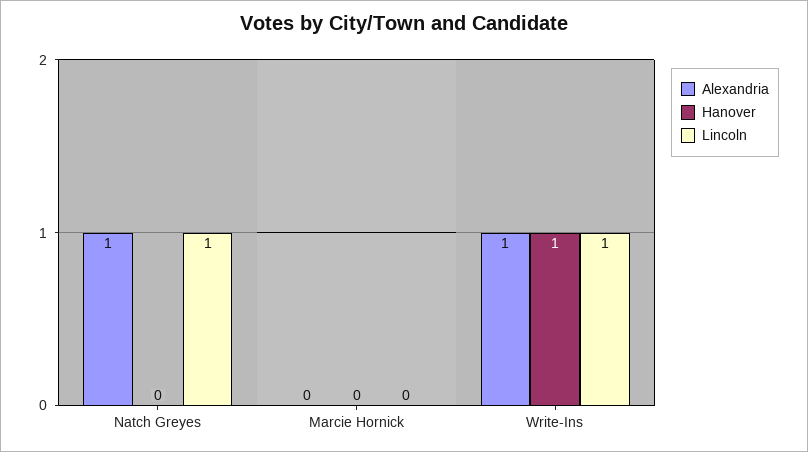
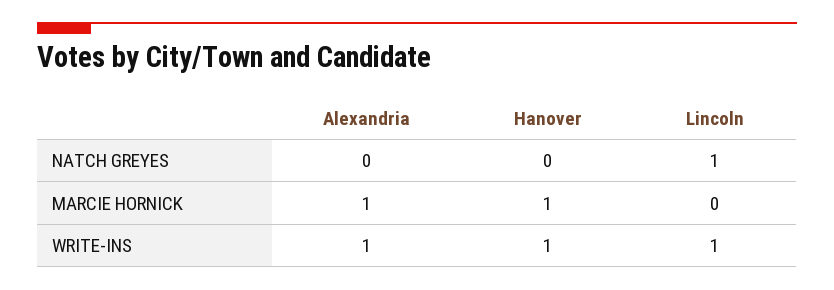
Alexandria, Natch Greyes: 1 -> 0
Alexandria, Marcie Hornick: 0 -> 1
Hanover, Marcie Hornick: 0 -> 1

